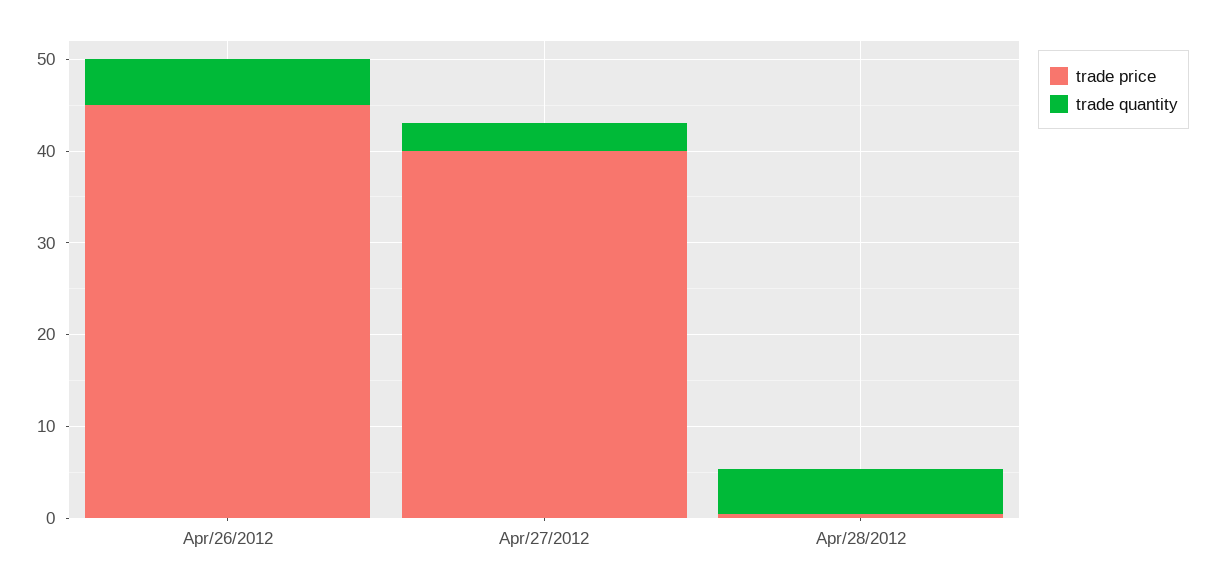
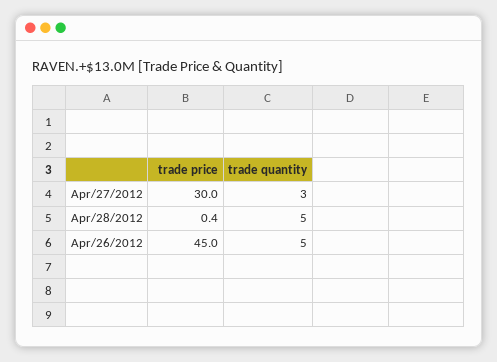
trade price, Apr/27/2012: 40 -> 30

